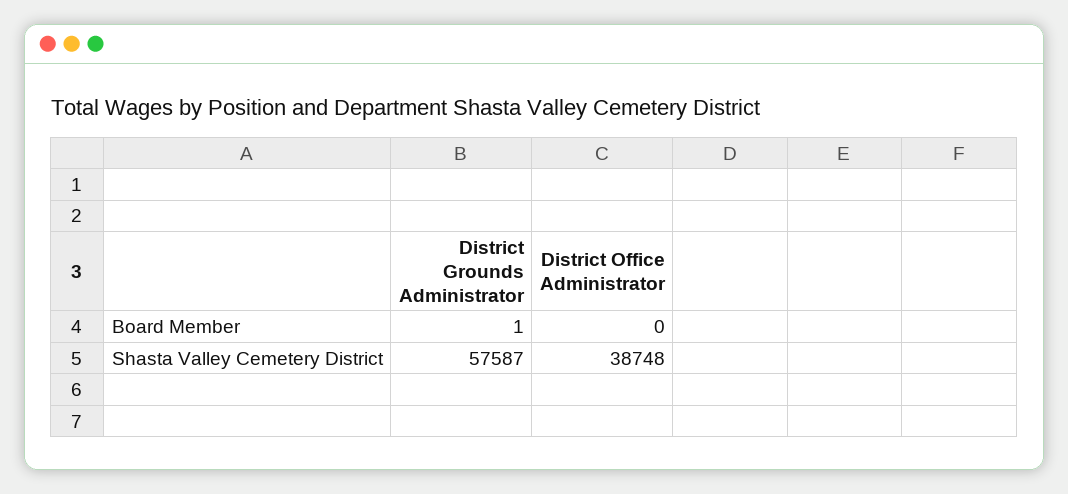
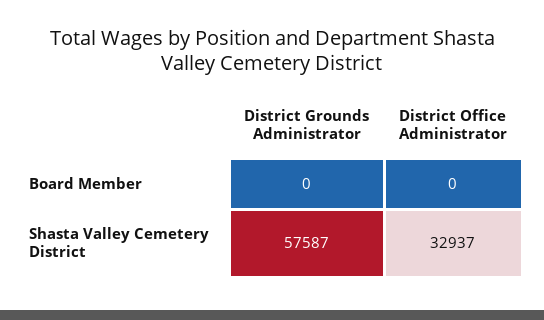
District Grounds Administrator, Board Member: 1 -> 0
District Office Administrator, Shasta Valley Cemetery District: 38748 -> 32937

